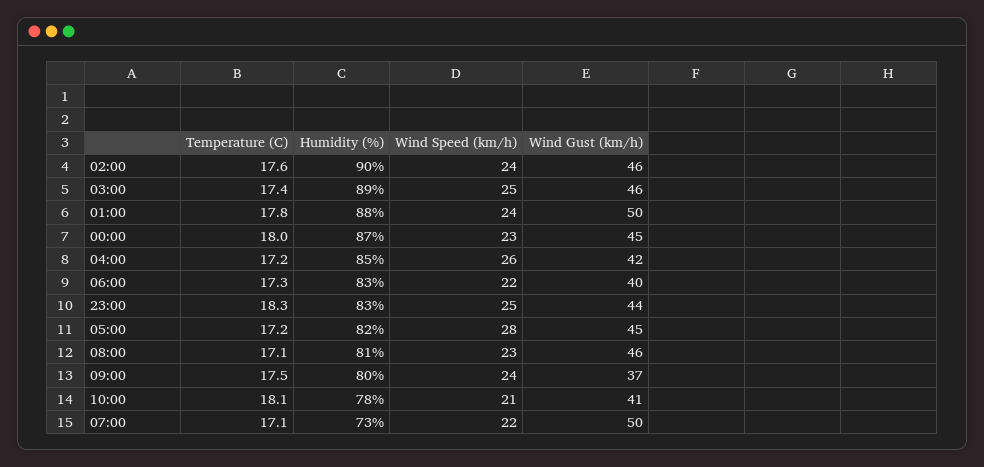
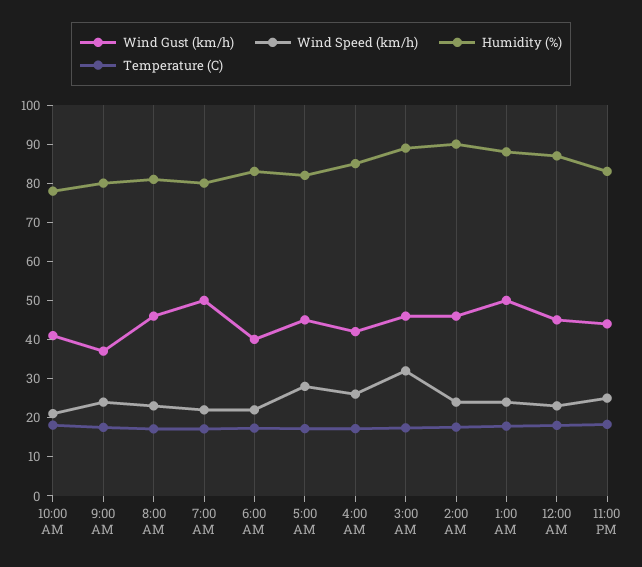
Wind Speed (km/h), 03:00: 25 -> 32.5
Humidity (%), 07:00: 73 -> 80

